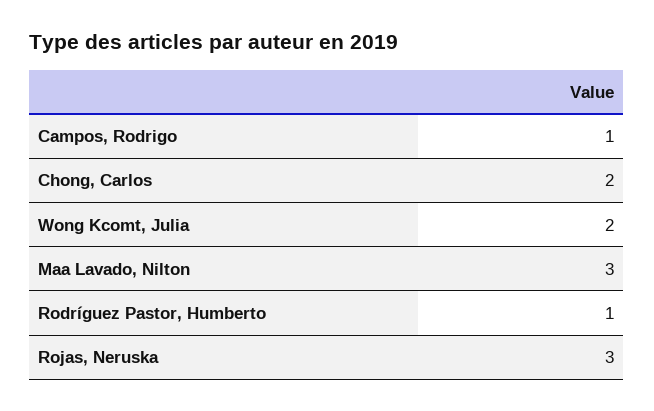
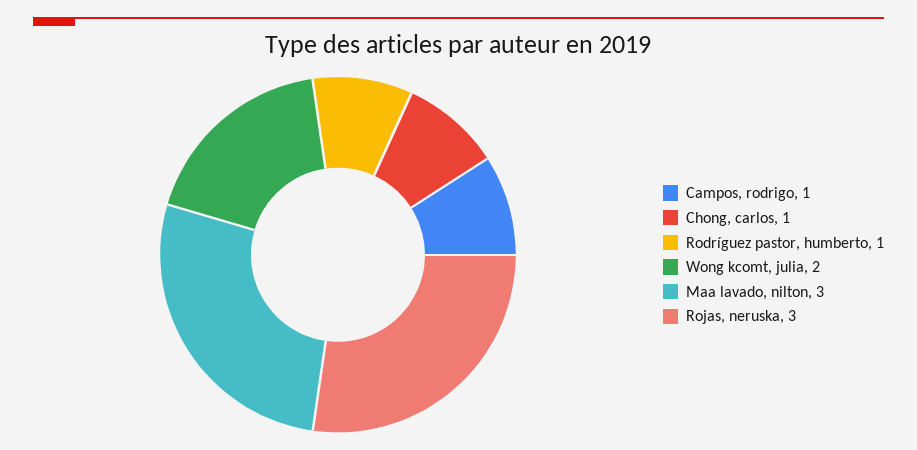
Chong, Carlos: 2 -> 1

